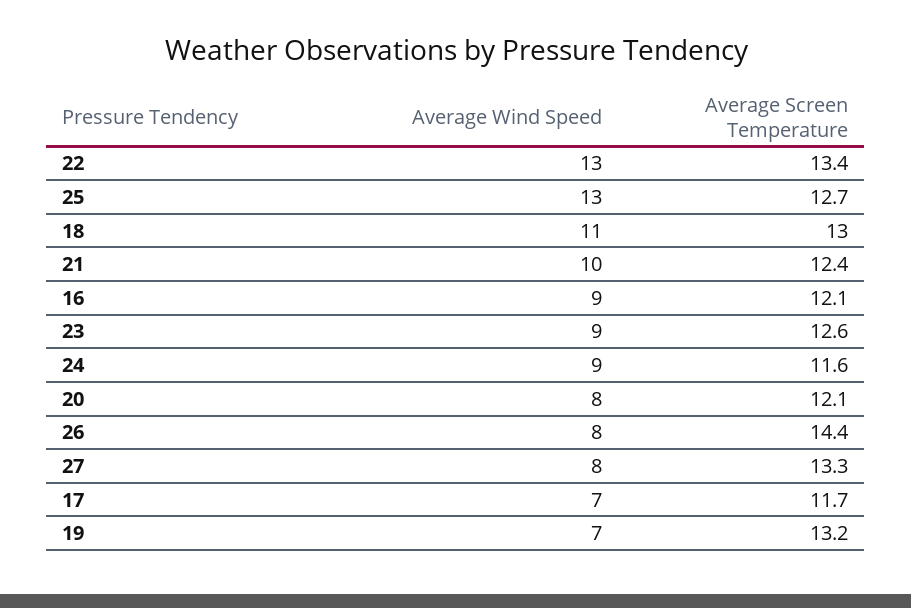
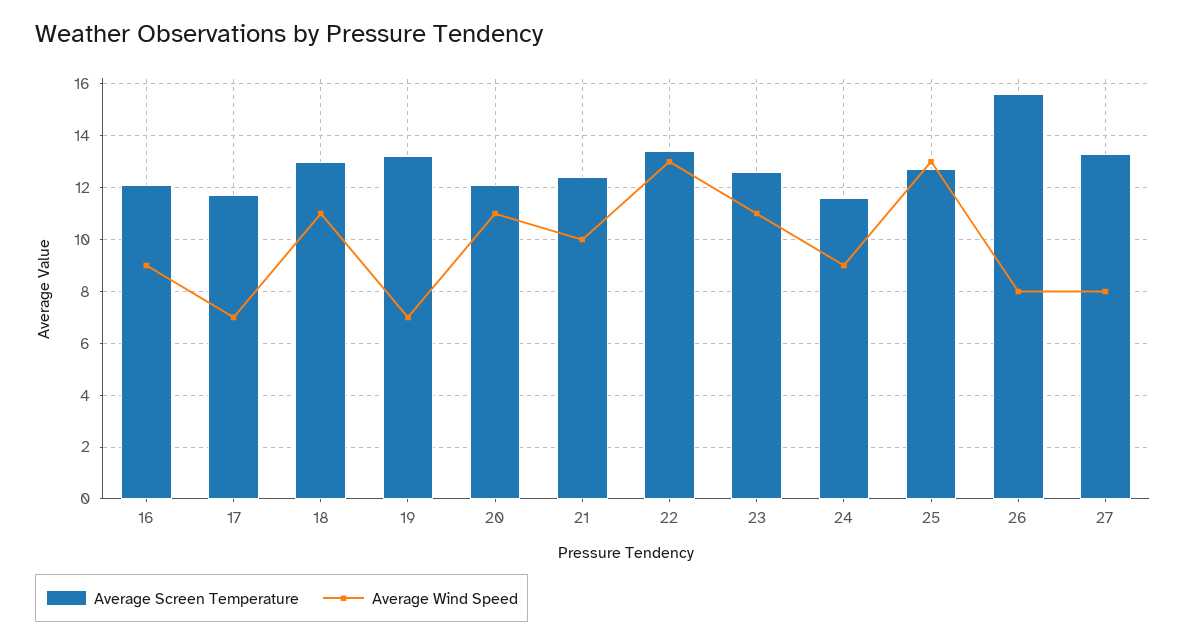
Average Wind Speed, 23: 9 -> 11
Average Wind Speed, 20: 8 -> 11
Average Screen Temperature, 26: 14.4 -> 15.5

